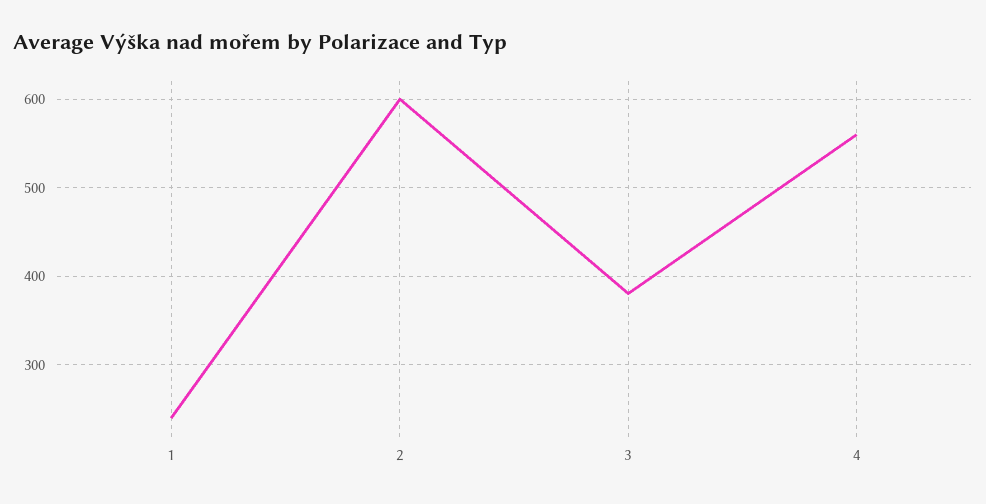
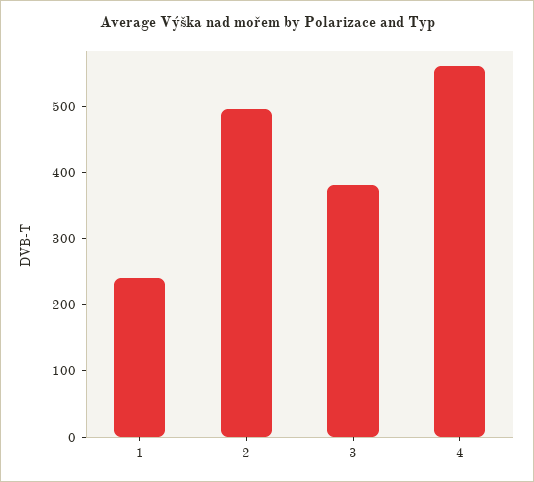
2: 600 -> 500

